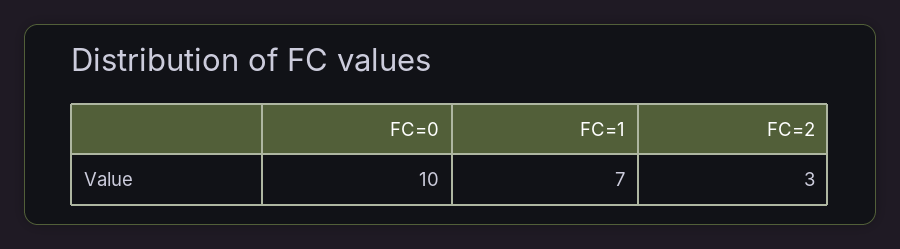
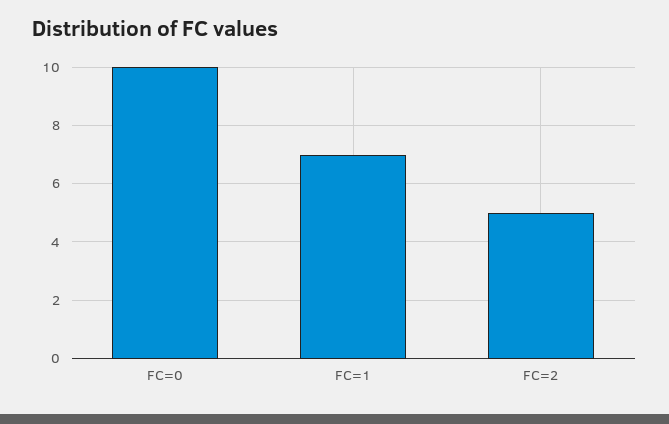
FC=2: 3 -> 5

